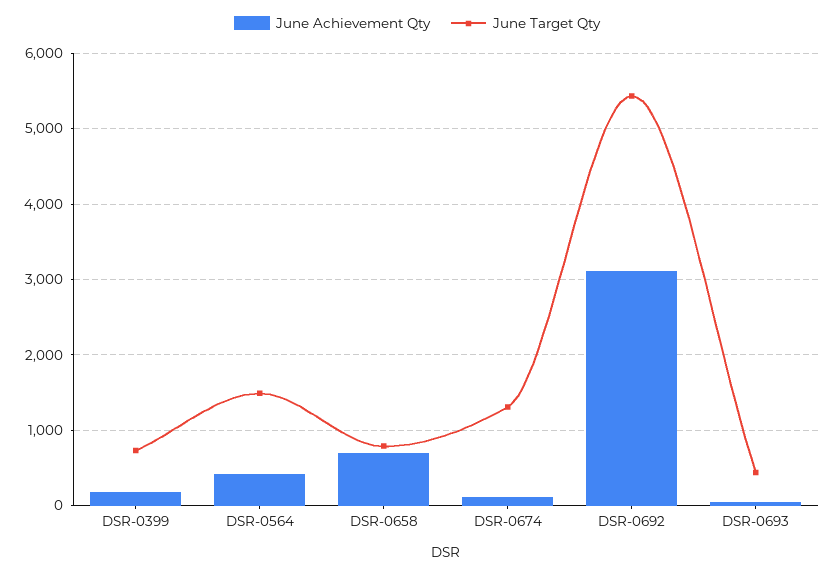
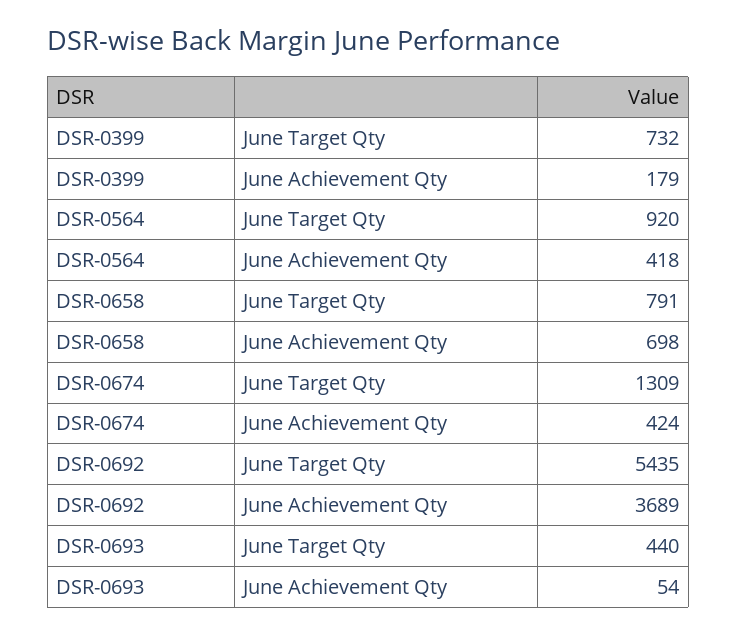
June Target Qty, DSR-0564: 1500 -> 920
June Achievement Qty, DSR-0674: 100 -> 424
June Achievement Qty, DSR-0692: 3100 -> 3689

